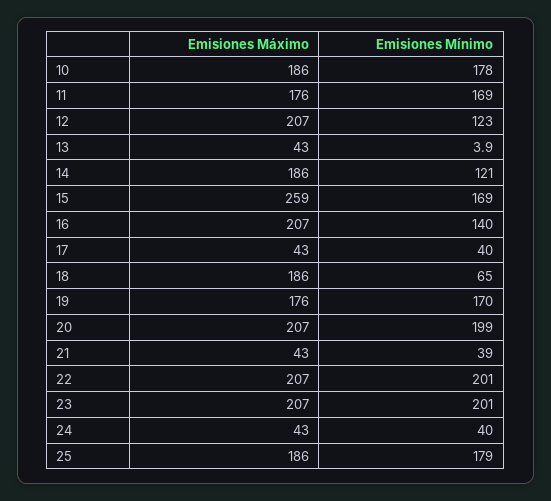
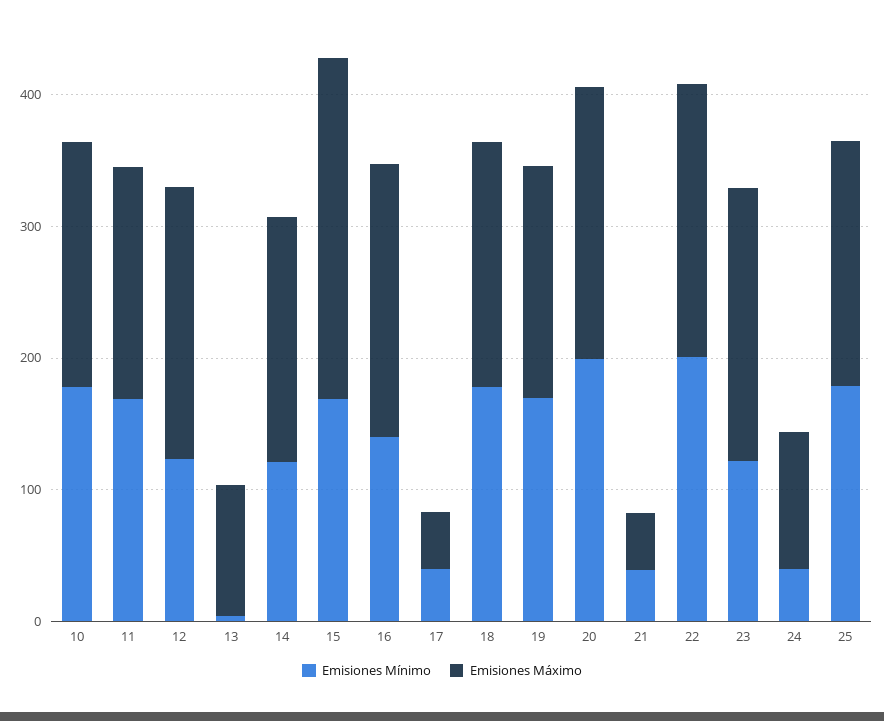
Emisiones Máximo, 13: 43 -> 100
Emisiones Mínimo, 18: 65 -> 180
Emisiones Mínimo, 23: 201 -> 120
Emisiones Máximo, 24: 43 -> 100

